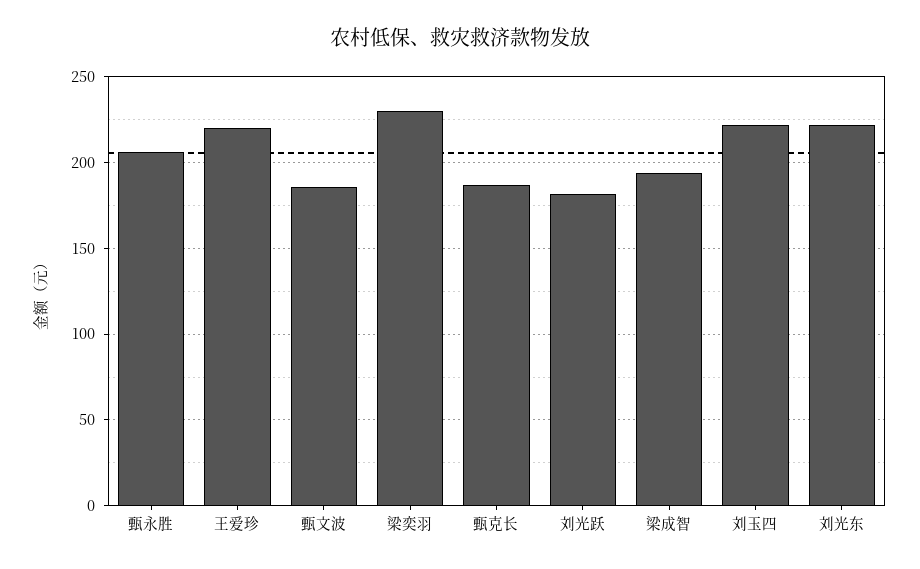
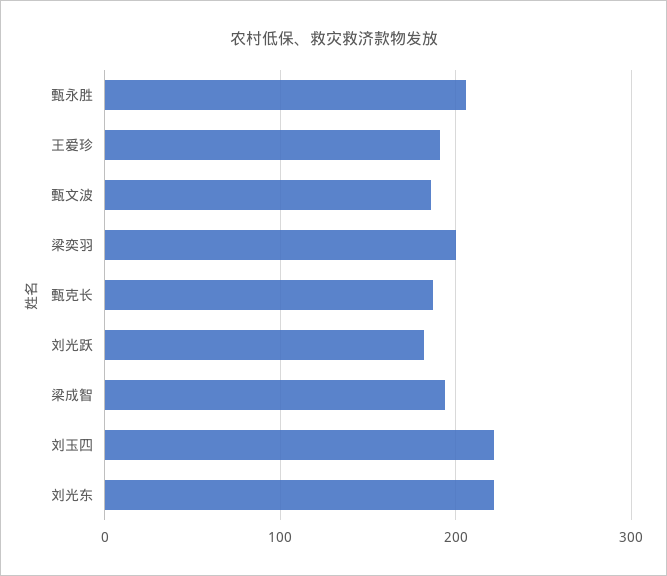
王爱珍: 220 -> 190
梁奕羽: 230 -> 200

